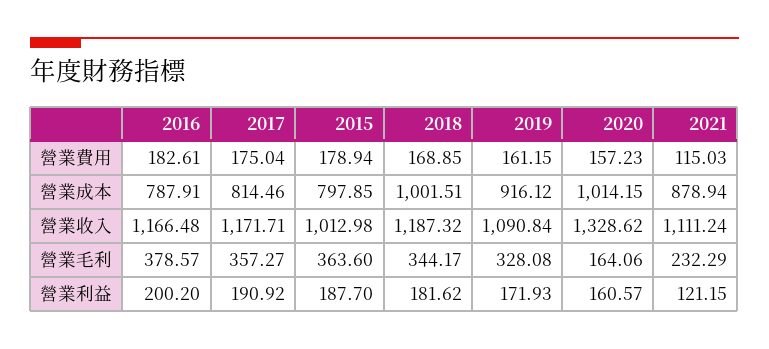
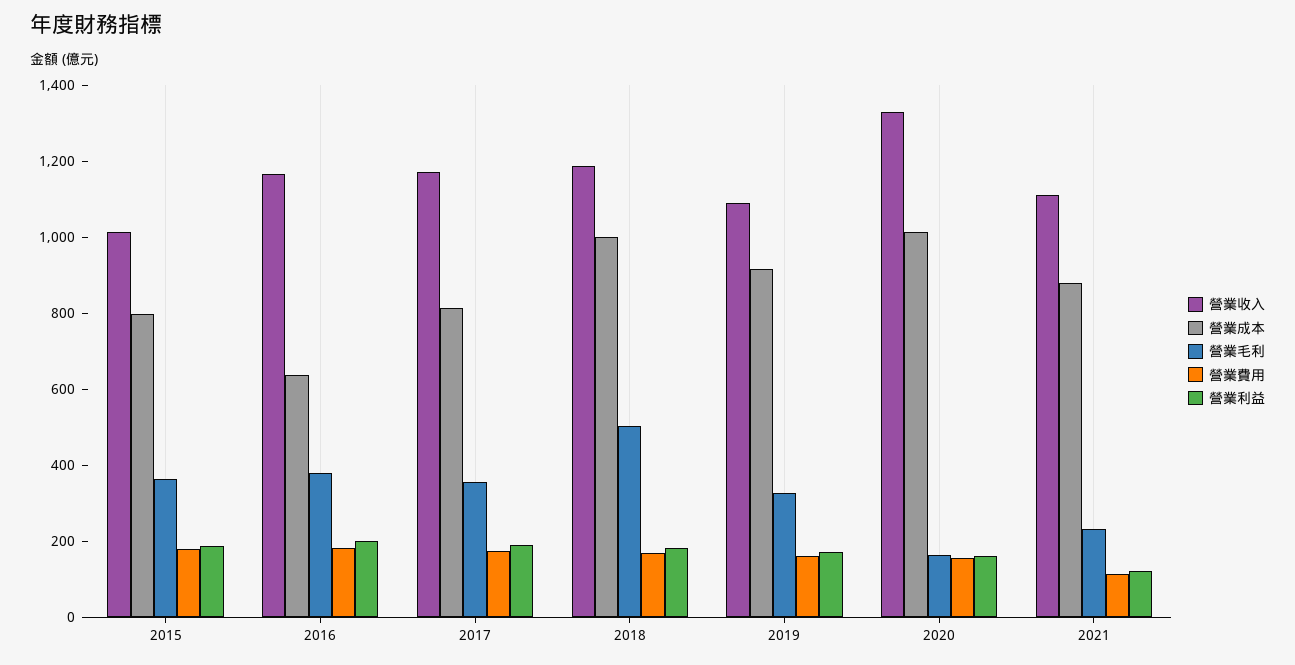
營業成本, 2016: 787.91 -> 650
營業毛利, 2018: 344.17 -> 500

